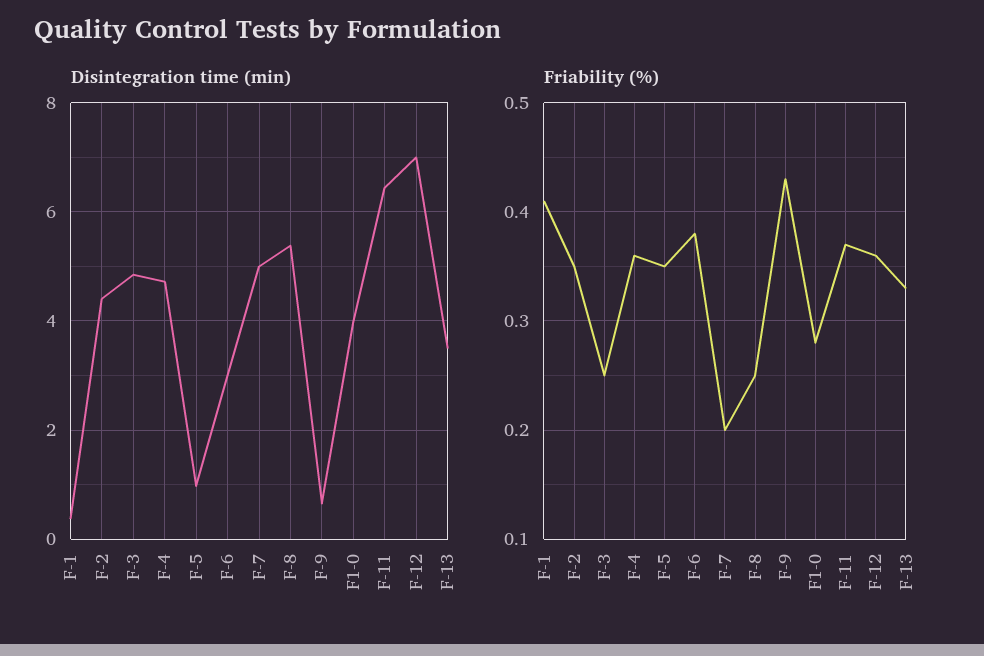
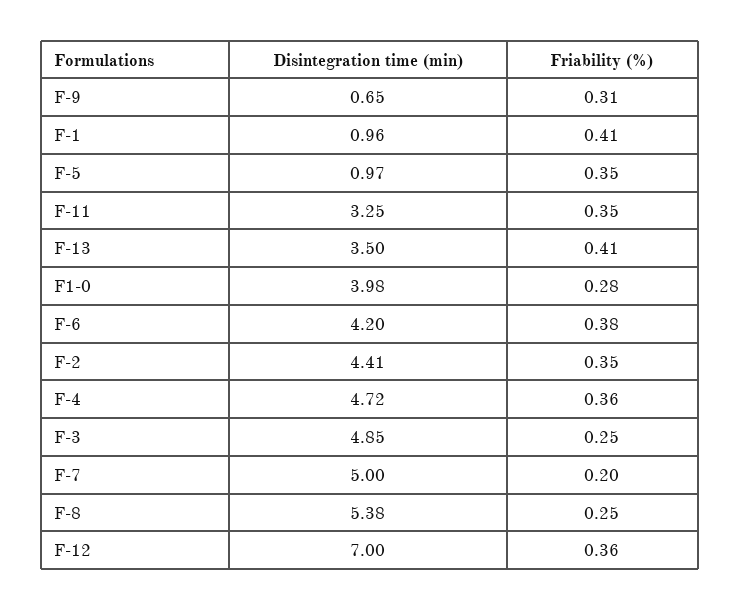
Disintegration time (min), F-1: 0.4 -> 0.96
Disintegration time (min), F-6: 3 -> 4.2
Disintegration time (min), F-11: 6.4 -> 3.25
Friability (%), F-9: 0.43 -> 0.31
Friability (%), F-11: 0.37 -> 0.35
Friability (%), F-13: 0.33 -> 0.41

